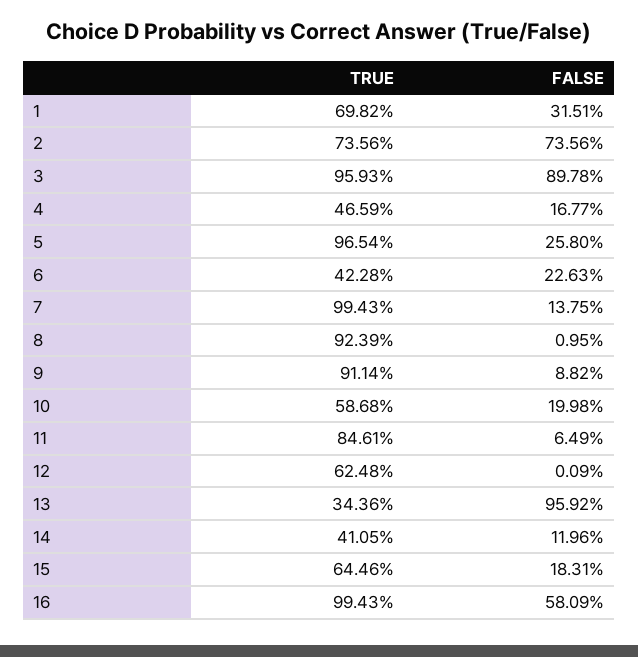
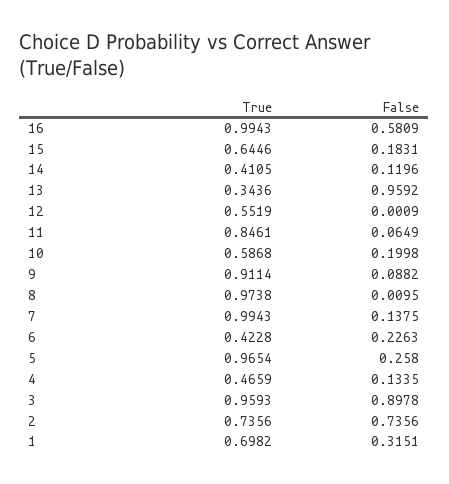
FALSE, 4: 0.1677 -> 0.1335
TRUE, 8: 0.9239 -> 0.9738
TRUE, 12: 0.6248 -> 0.5519

